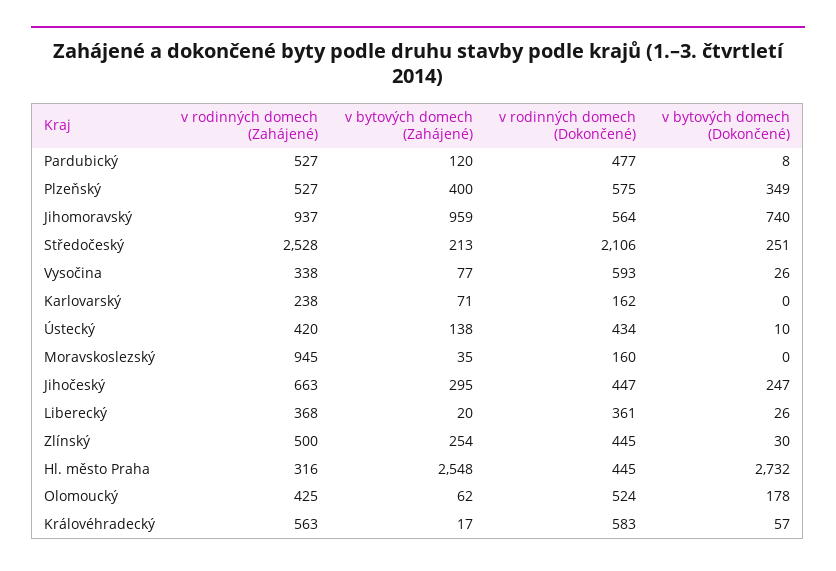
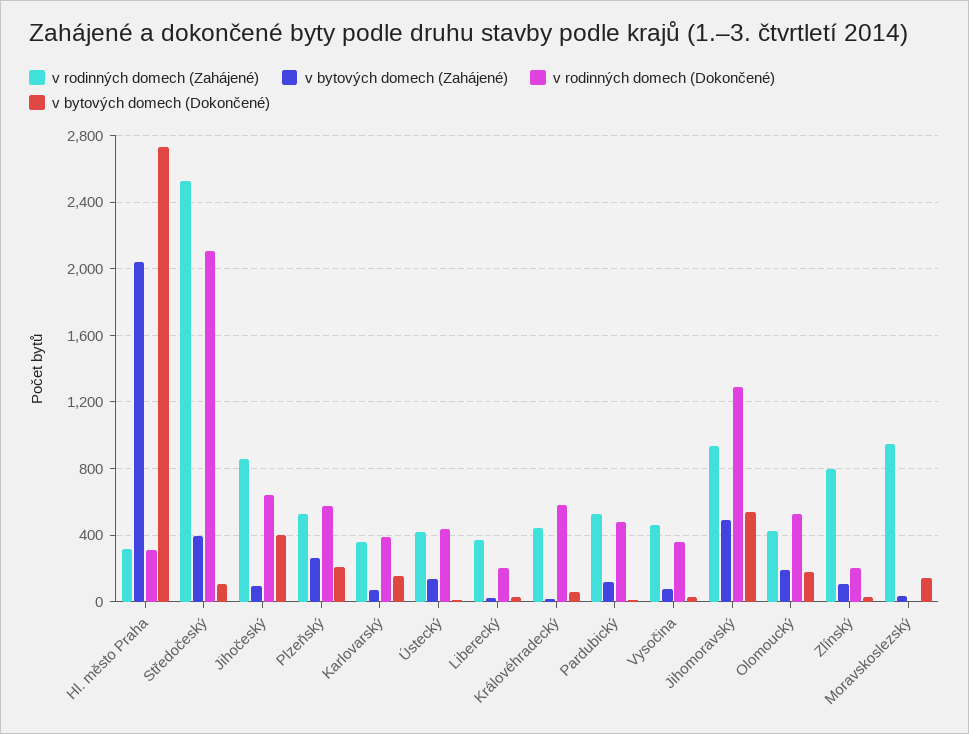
v bytových domech (Zahájené), Plzeňský: 400 -> 250
v bytových domech (Dokončené), Plzeňský: 349 -> 200
v bytových domech (Zahájené), Jihomoravský: 959 -> 500
v rodinných domech (Dokončené), Jihomoravský: 564 -> 1300
v bytových domech (Dokončené), Jihomoravský: 740 -> 550
v bytových domech (Zahájené), Středočeský: 213 -> 400
v bytových domech (Dokončené), Středočeský: 251 -> 100
v rodinných domech (Zahájené), Vysočina: 338 -> 450
v rodinných domech (Dokončené), Vysočina: 593 -> 350
v rodinných domech (Zahájené), Karlovarský: 238 -> 350
v rodinných domech (Dokončené), Karlovarský: 162 -> 400
v bytových domech (Dokončené), Karlovarský: 0 -> 150
v rodinných domech (Dokončené), Moravskoslezský: 160 -> 0
v bytových domech (Dokončené), Moravskoslezský: 0 -> 150
v rodinných domech (Zahájené), Jihočeský: 663 -> 850
v bytových domech (Zahájené), Jihočeský: 295 -> 100
v rodinných domech (Dokončené), Jihočeský: 447 -> 650
v bytových domech (Dokončené), Jihočeský: 247 -> 400
v rodinných domech (Dokončené), Liberecký: 361 -> 200
v rodinných domech (Zahájené), Zlínský: 500 -> 800
v bytových domech (Zahájené), Zlínský: 254 -> 100
v rodinných domech (Dokončené), Zlínský: 445 -> 200
v bytových domech (Zahájené), Hl. město Praha: 2548 -> 2050
v rodinných domech (Dokončené), Hl. město Praha: 445 -> 300
v bytových domech (Zahájené), Olomoucký: 62 -> 200
v rodinných domech (Zahájené), Královéhradecký: 563 -> 450

